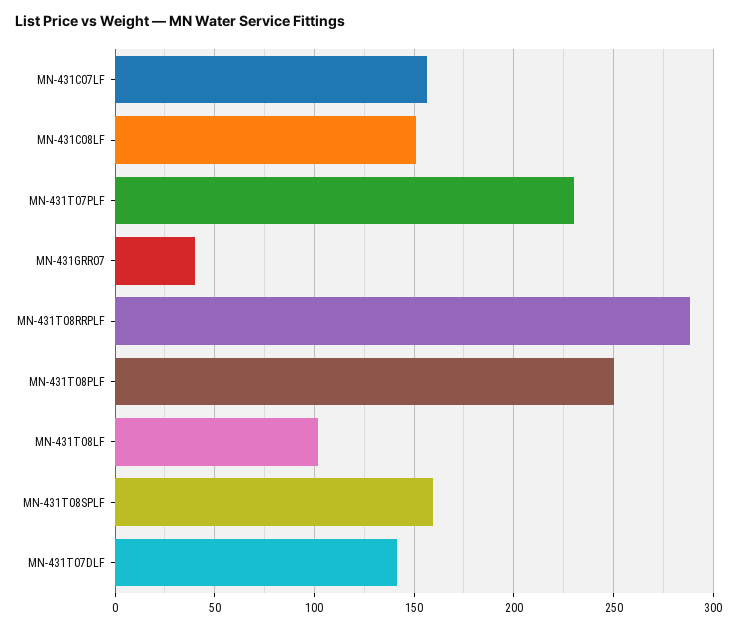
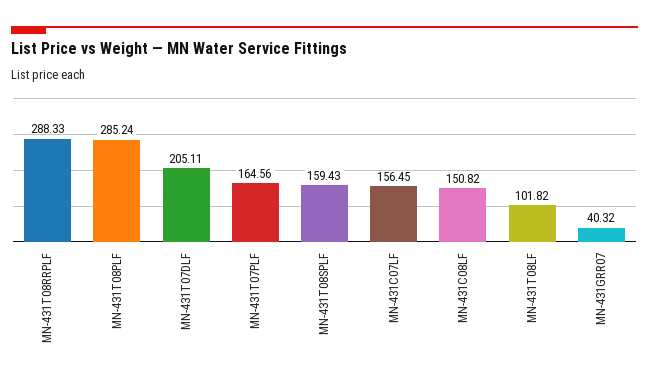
MN-431T07PLF: 230 -> 164.56
MN-431T08PLF: 250 -> 285.24
MN-431T07DLF: 140 -> 205.11

